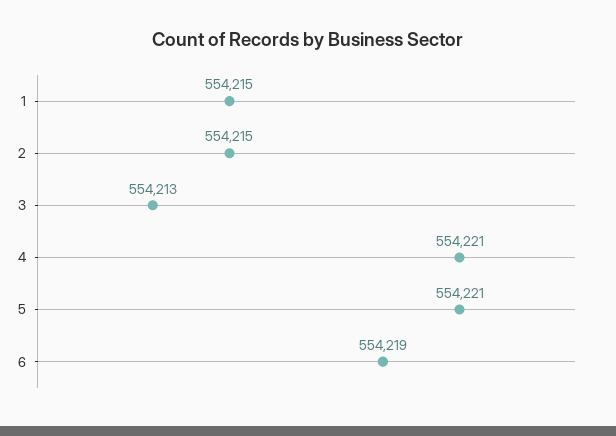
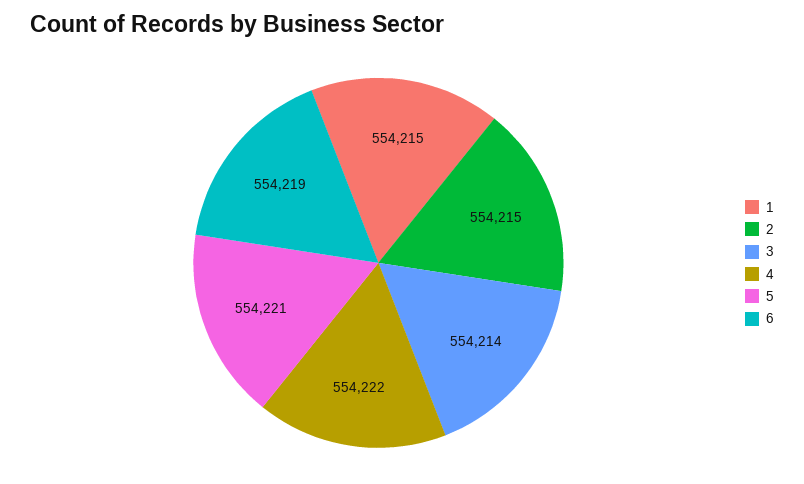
3: 554213 -> 554214
4: 554221 -> 554222

